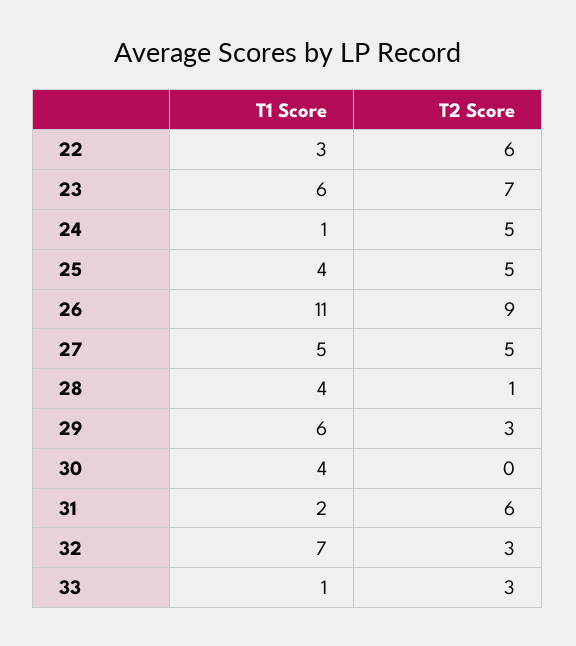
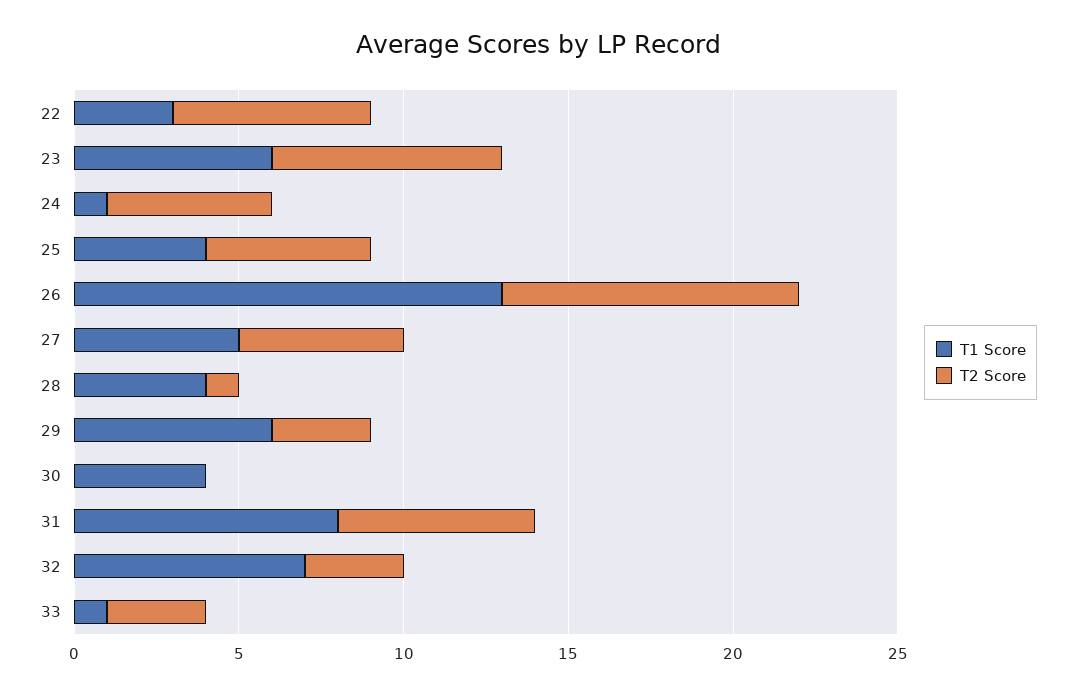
T1 Score, 26: 11 -> 13
T1 Score, 31: 2 -> 8

